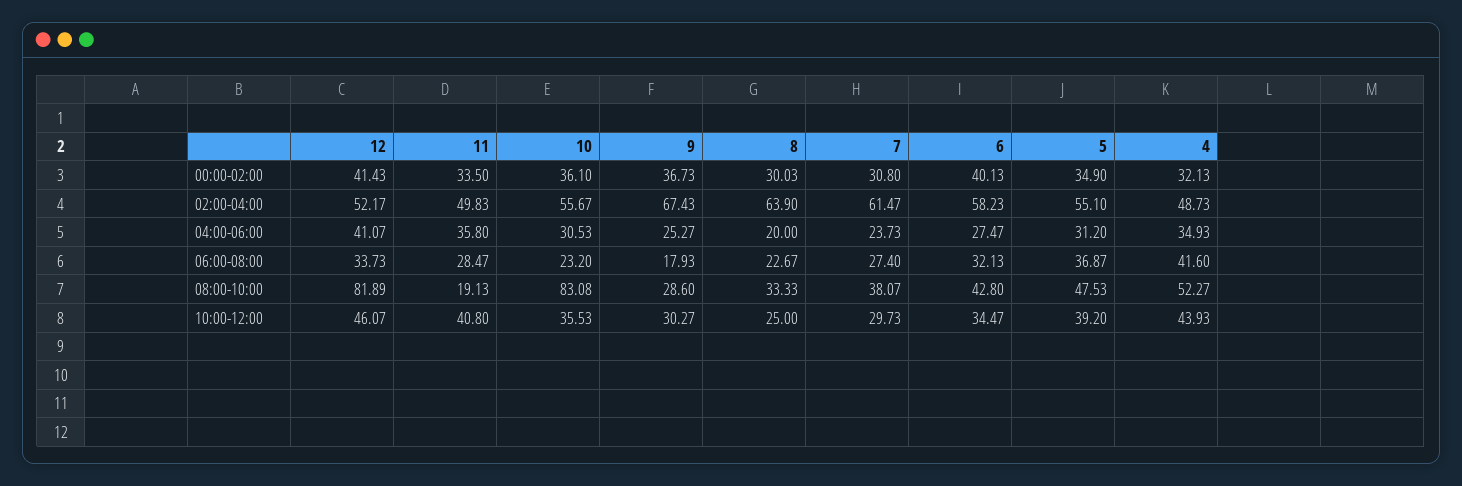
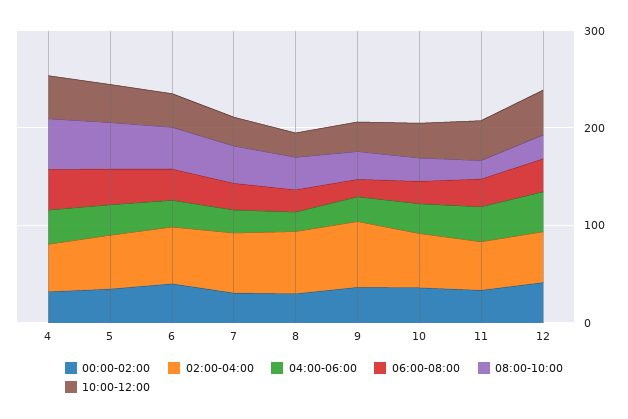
08:00-10:00, 12: 81.89 -> 20
08:00-10:00, 10: 83.08 -> 20

